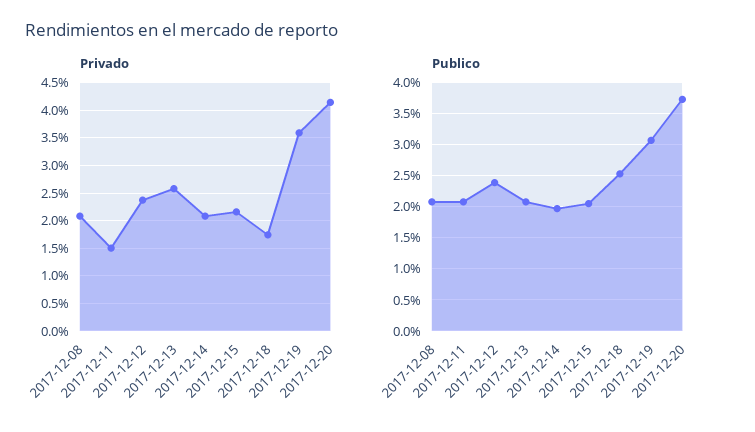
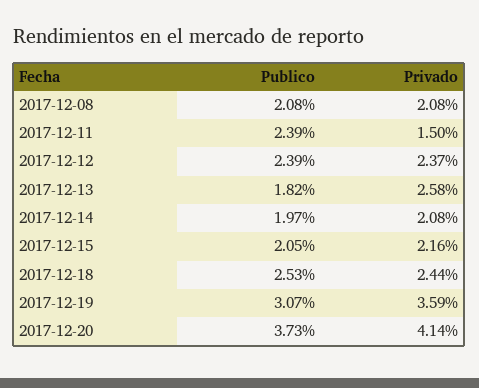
Privado, 2017-12-18: 1.75 -> 2.44
Publico, 2017-12-11: 2.1 -> 2.39
Publico, 2017-12-13: 2.1 -> 1.82

